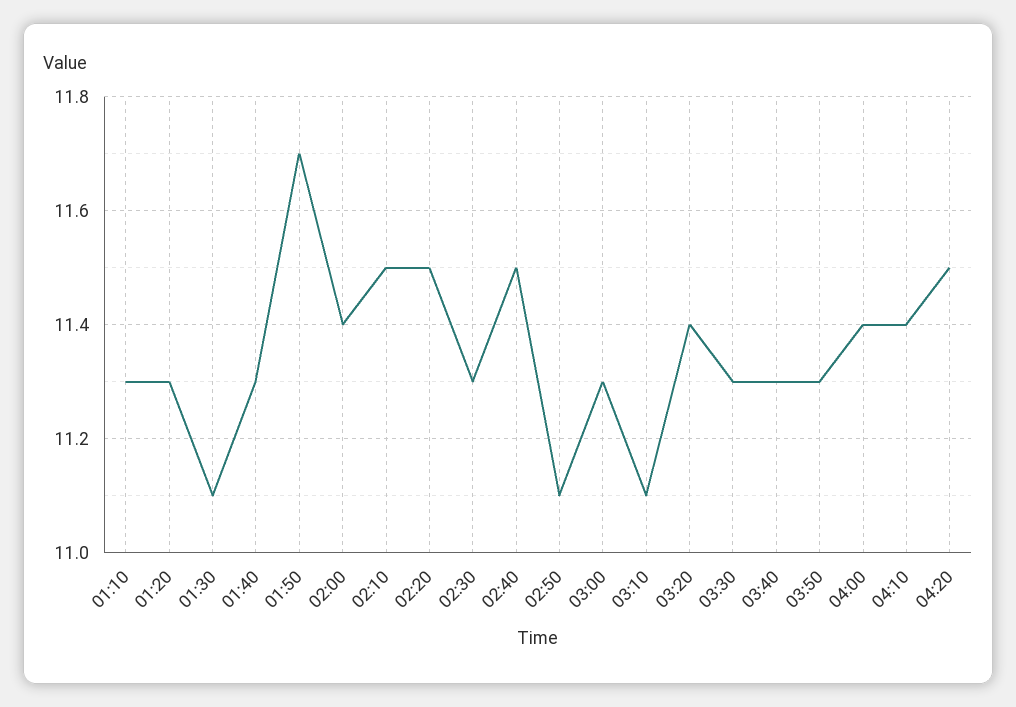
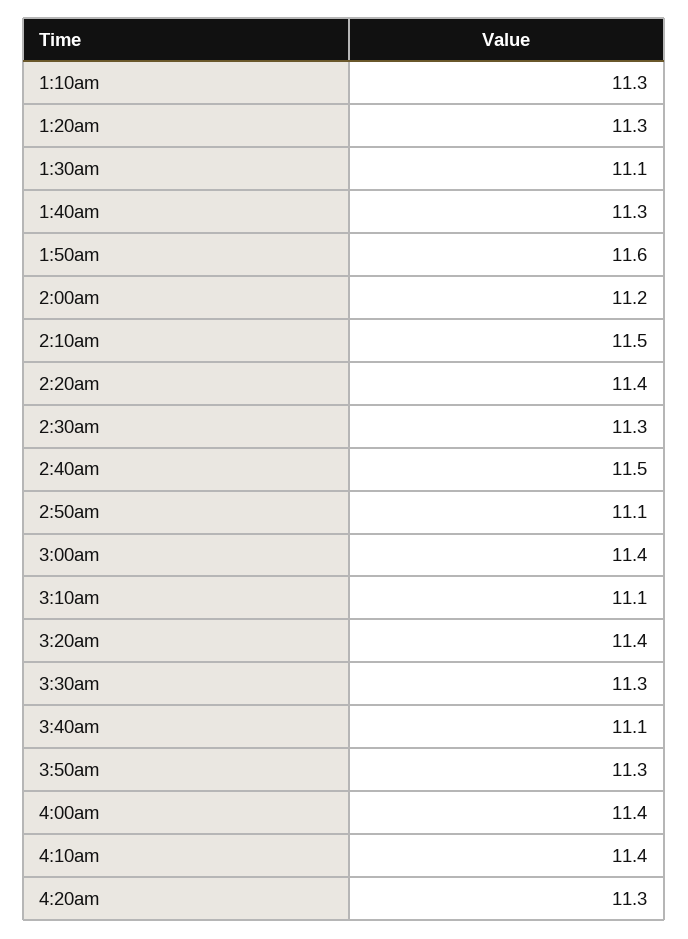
01:50: 11.7 -> 11.6
02:00: 11.4 -> 11.2
02:20: 11.5 -> 11.4
03:00: 11.3 -> 11.4
03:40: 11.3 -> 11.1
04:20: 11.5 -> 11.3

